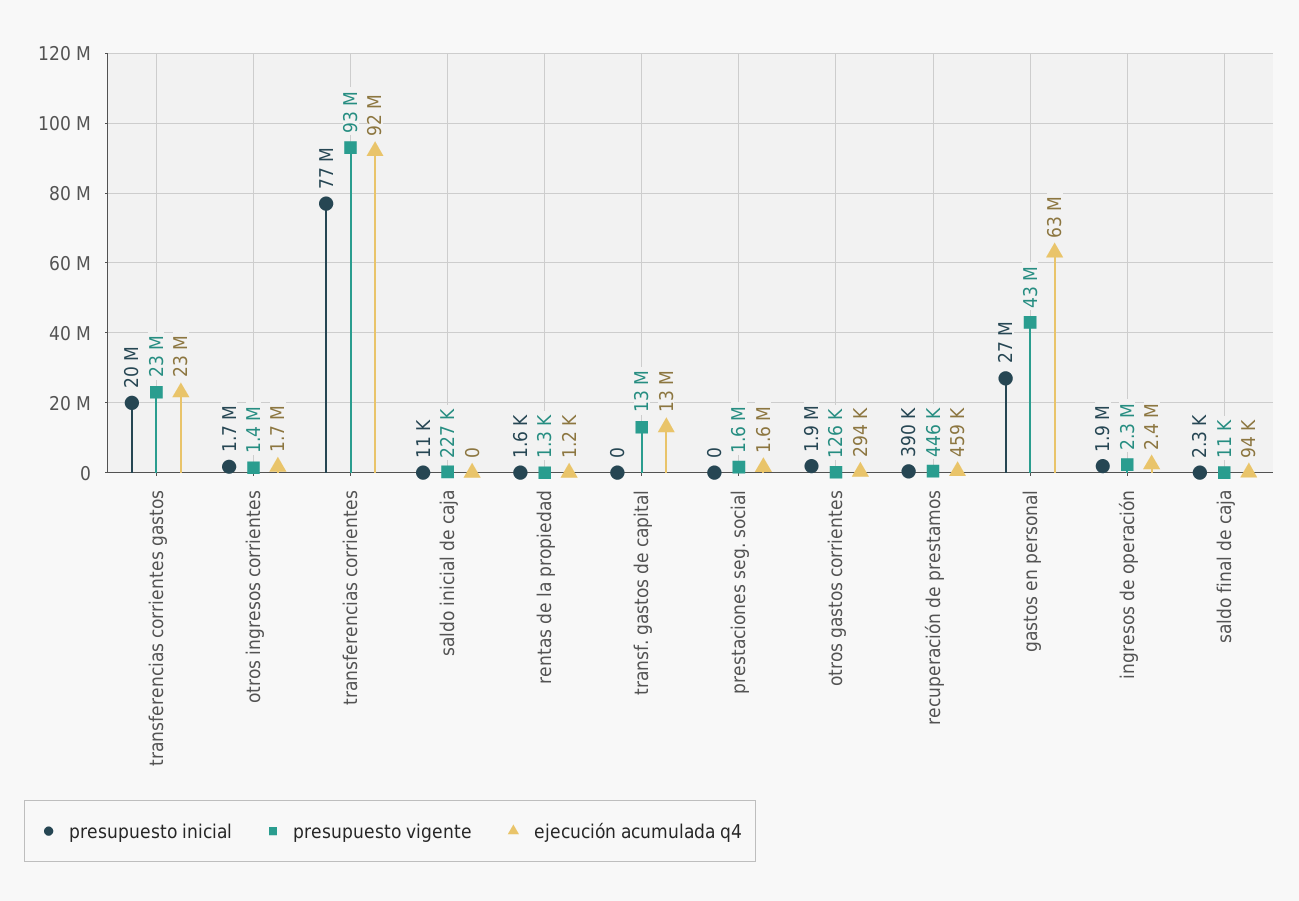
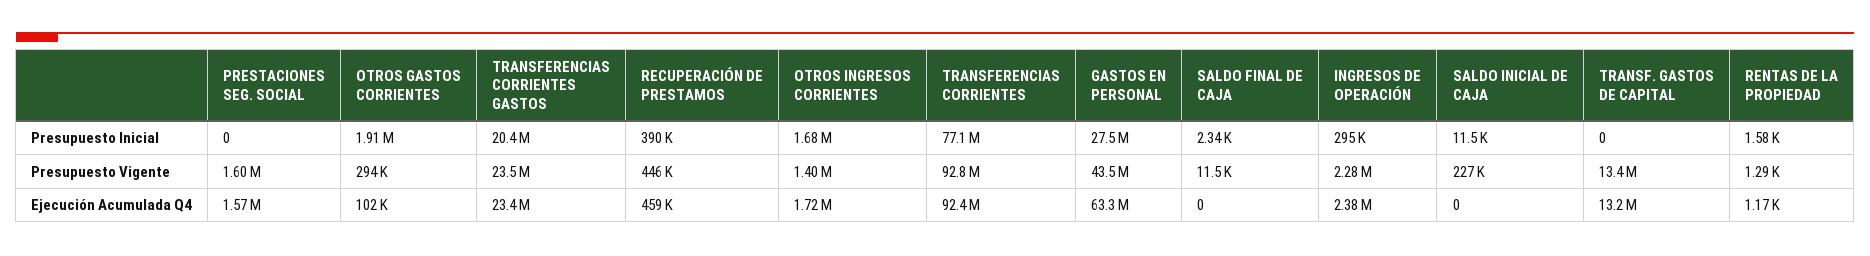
presupuesto vigente, otros gastos corrientes: 126000 -> 294000
ejecución acumulada q4, otros gastos corrientes: 294000 -> 102000
presupuesto inicial, ingresos de operación: 1900000 -> 295000
ejecución acumulada q4, saldo final de caja: 94000 -> 0

